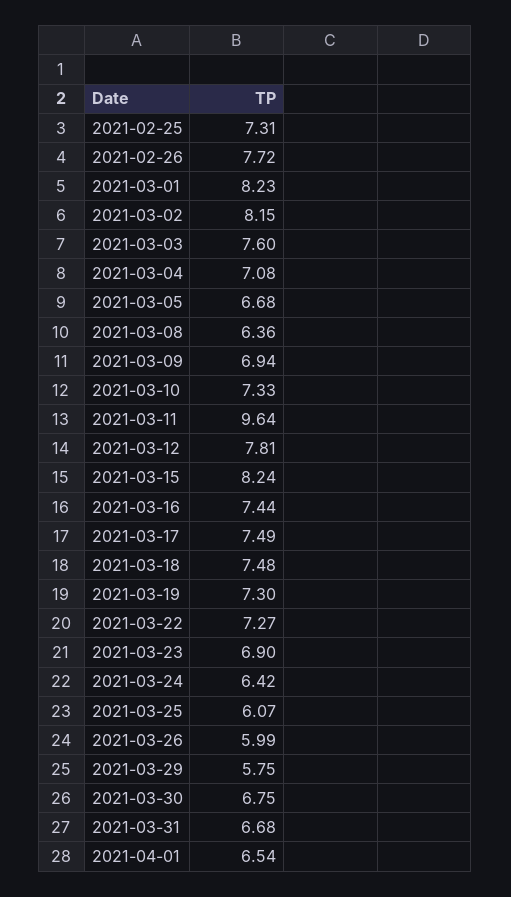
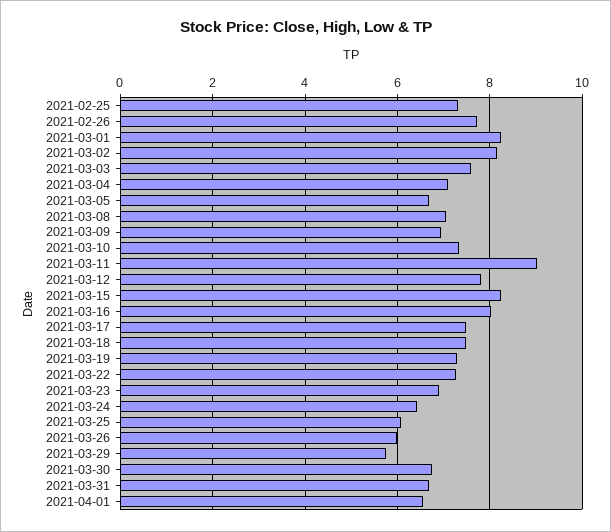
2021-03-08: 6.36 -> 7
2021-03-11: 9.64 -> 9
2021-03-16: 7.44 -> 8

